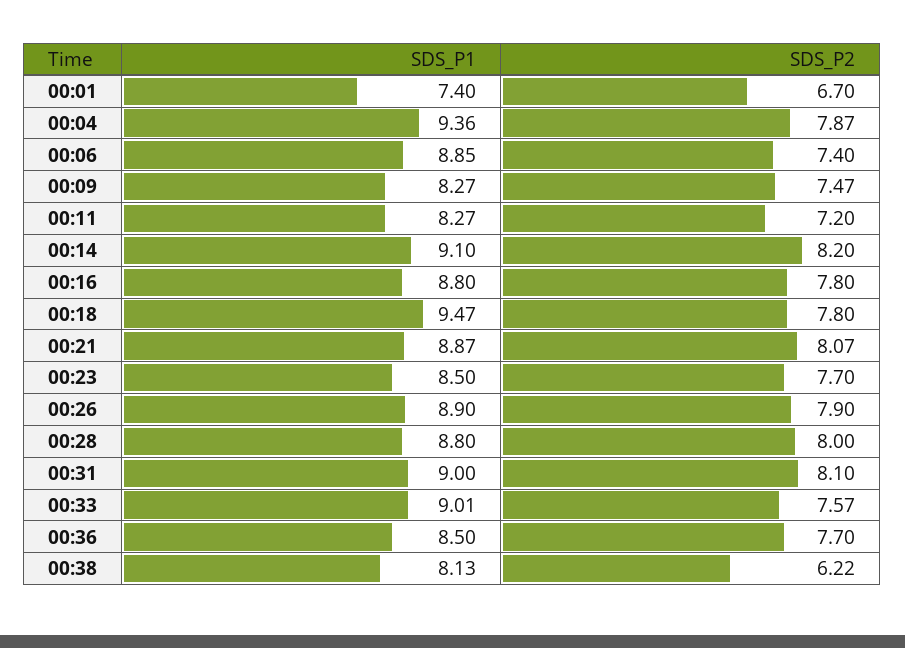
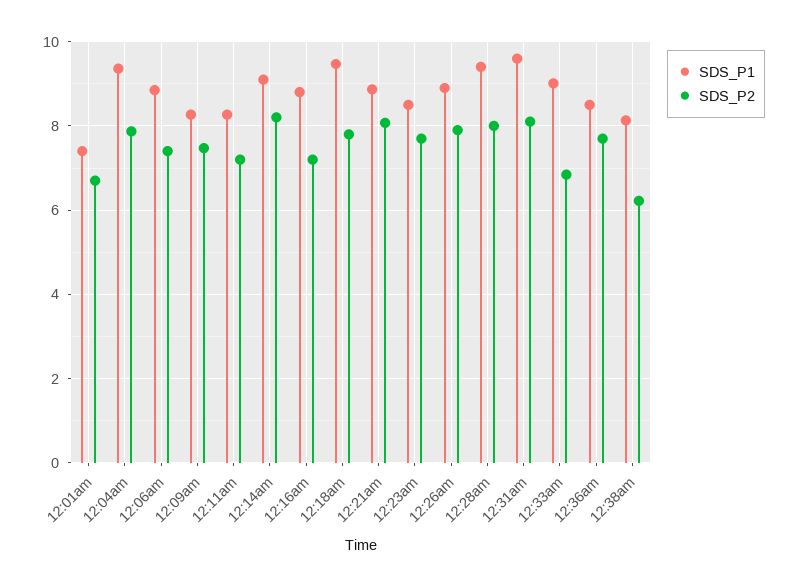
SDS_P2, 00:16: 7.8 -> 7.2
SDS_P1, 00:28: 8.8 -> 9.4
SDS_P1, 00:31: 9 -> 9.6
SDS_P2, 00:33: 7.57 -> 6.8

